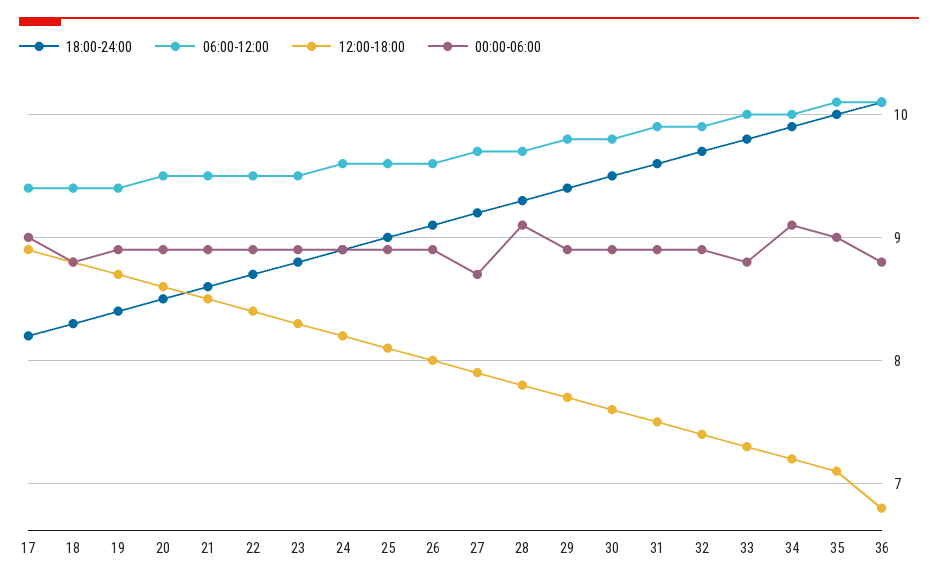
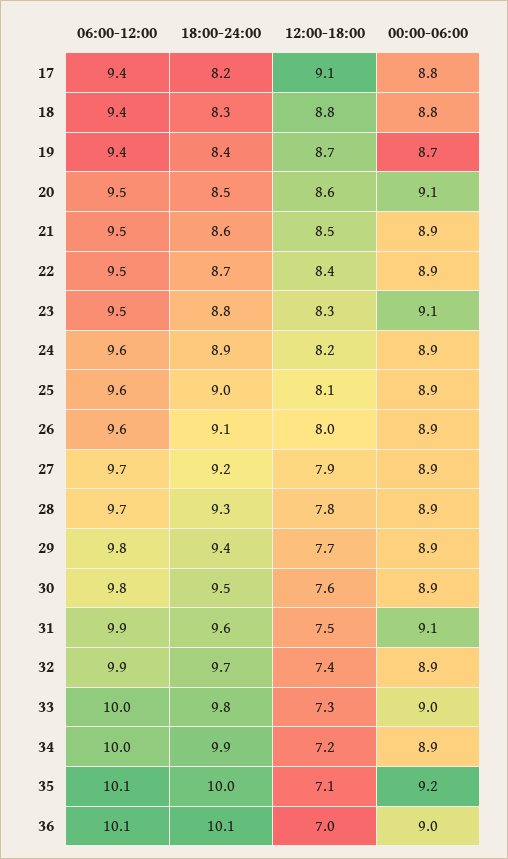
12:00-18:00, 17: 8.9 -> 9.1
00:00-06:00, 17: 9 -> 8.8
00:00-06:00, 19: 8.9 -> 8.7
00:00-06:00, 20: 8.9 -> 9.1
00:00-06:00, 23: 8.9 -> 9.1
00:00-06:00, 27: 8.7 -> 8.9
00:00-06:00, 28: 9.1 -> 8.9
00:00-06:00, 31: 8.9 -> 9.1
00:00-06:00, 33: 8.8 -> 9
00:00-06:00, 34: 9.1 -> 8.9
00:00-06:00, 35: 9 -> 9.2
12:00-18:00, 36: 6.8 -> 7
00:00-06:00, 36: 8.8 -> 9

